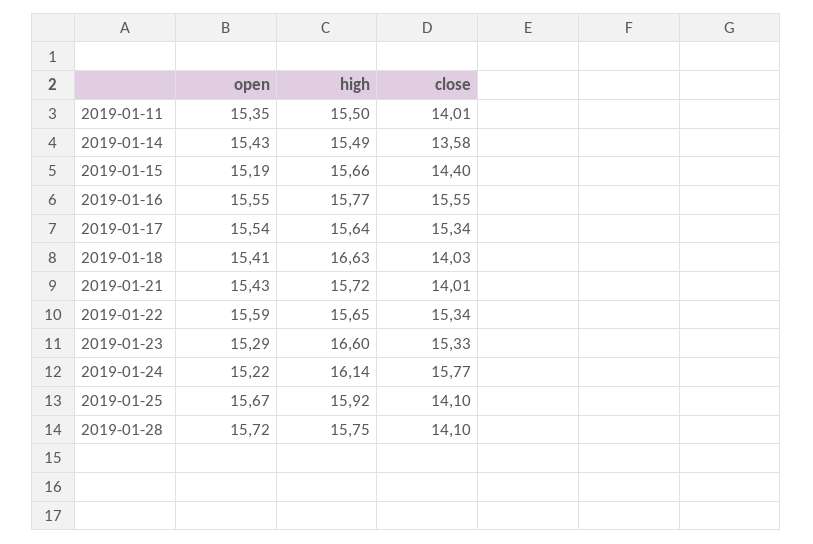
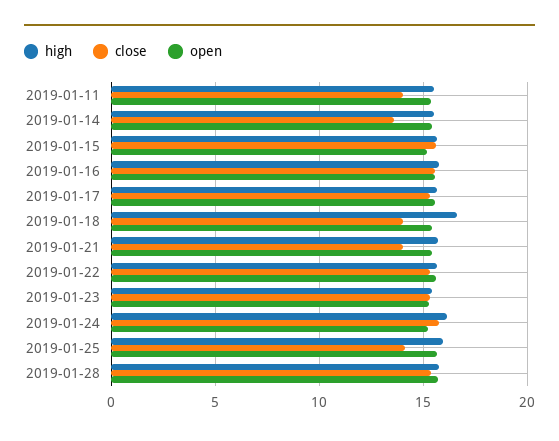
close, 2019-01-15: 14.4 -> 15.5
high, 2019-01-23: 16.6 -> 15.5
close, 2019-01-28: 14.1 -> 15.5

